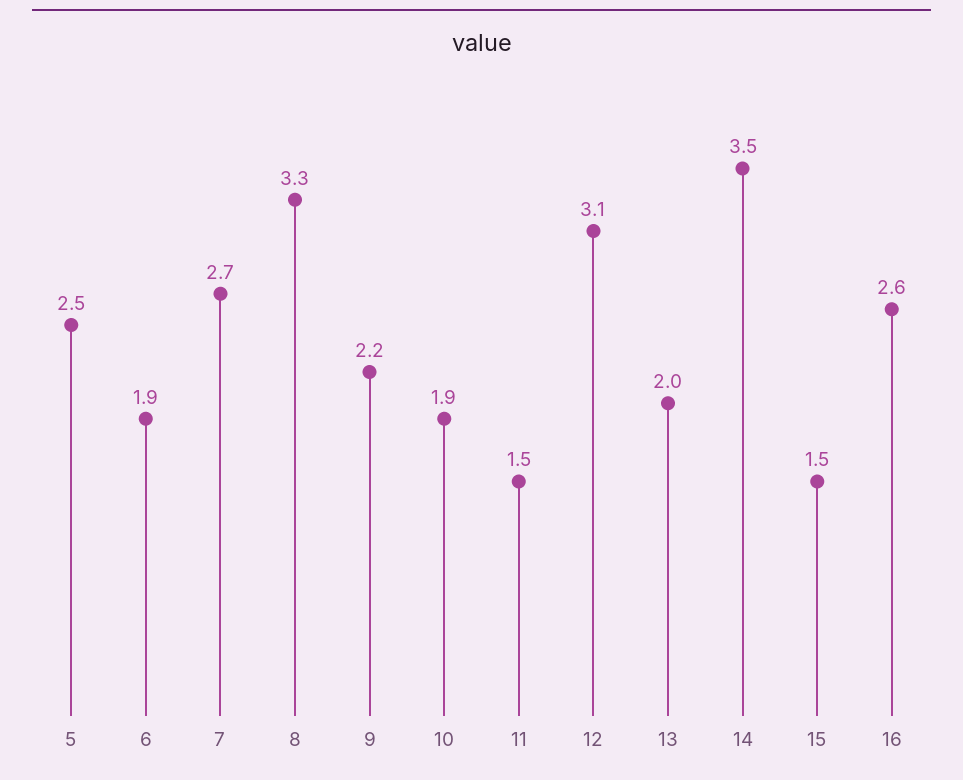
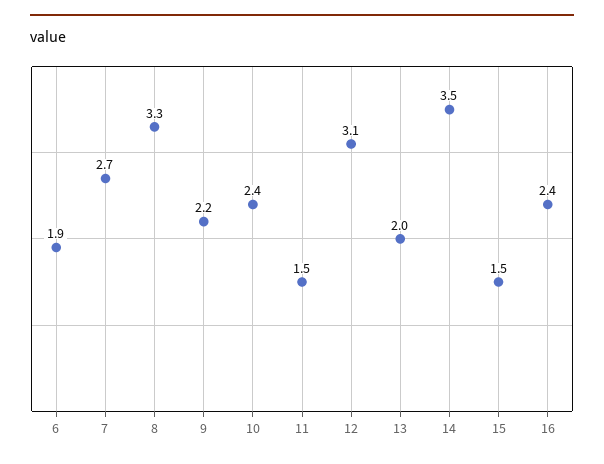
5: 2.5 -> none
10: 1.9 -> 2.4
16: 2.6 -> 2.4

